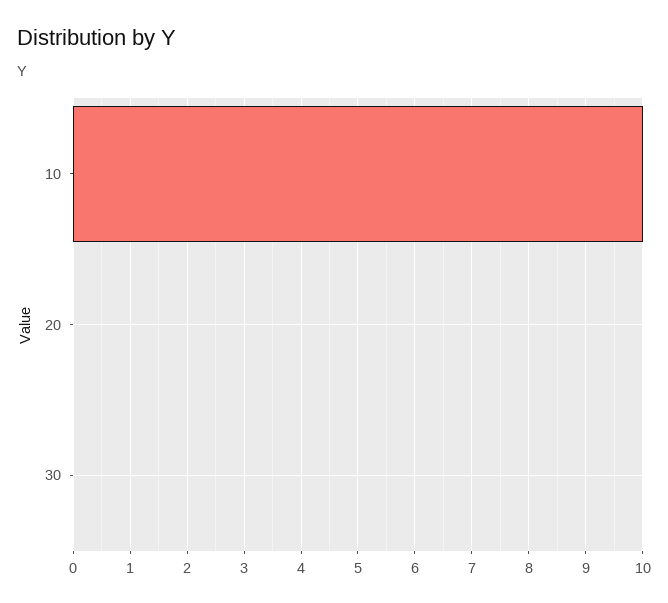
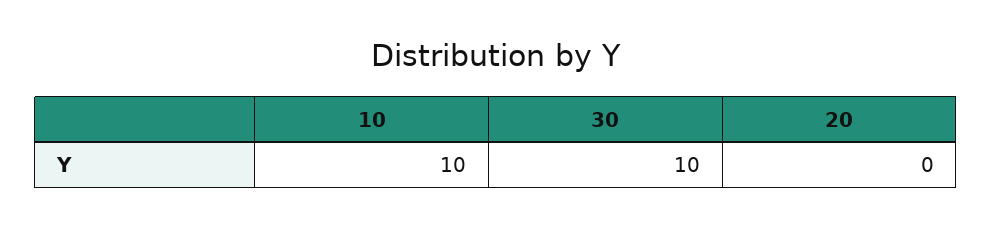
30: 0 -> 10

